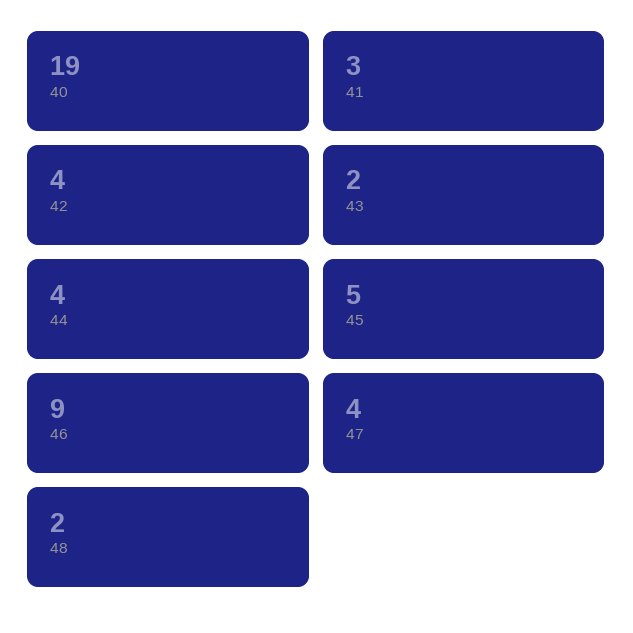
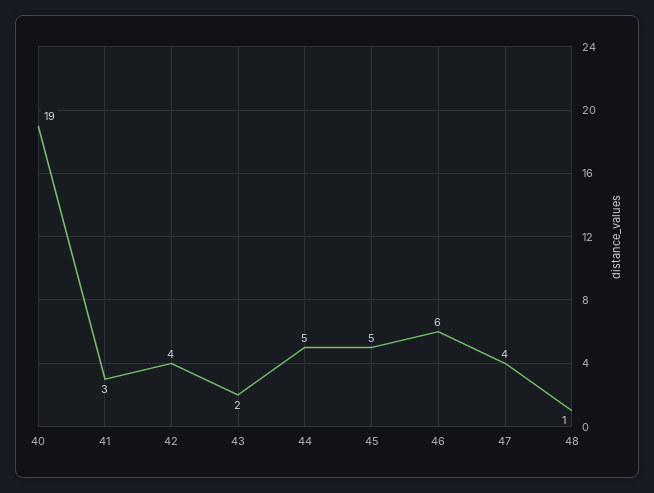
44: 4 -> 5
46: 9 -> 6
48: 2 -> 1

